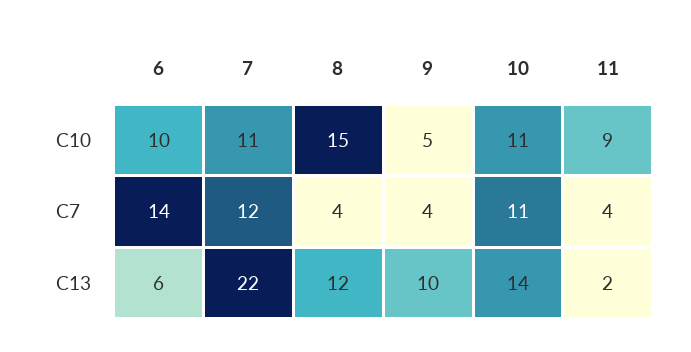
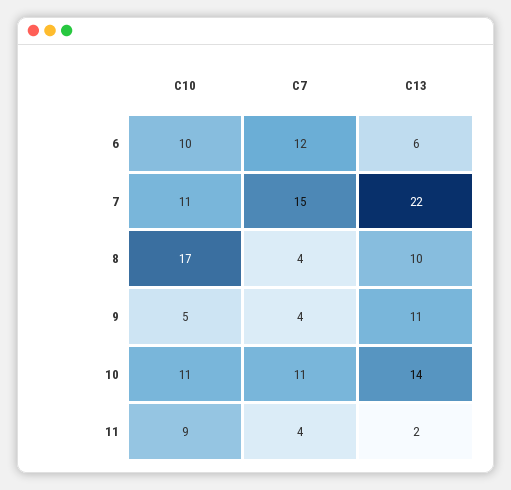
8, C10: 15 -> 17
6, C7: 14 -> 12
7, C7: 12 -> 15
8, C13: 12 -> 10
9, C13: 10 -> 11

